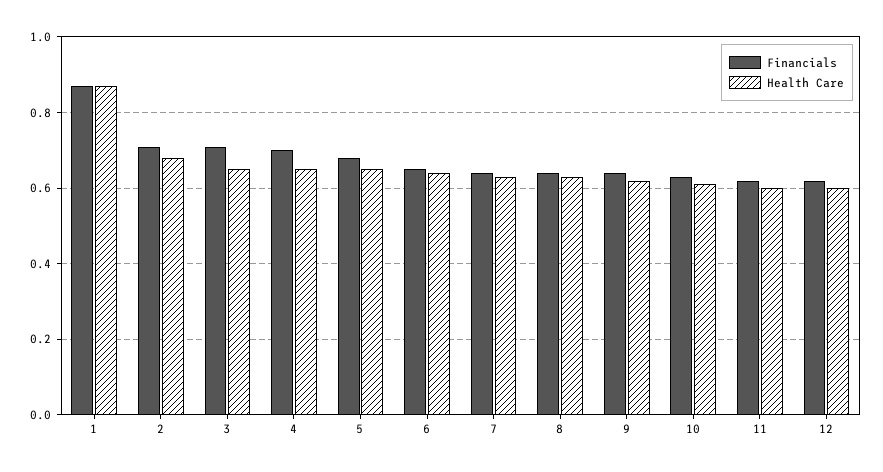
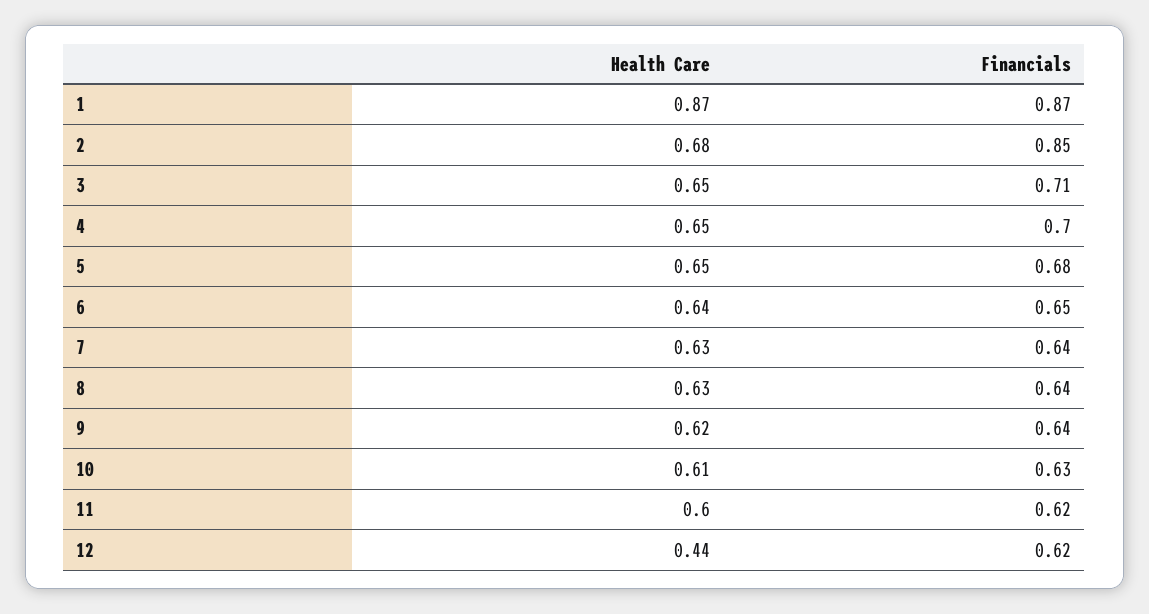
Financials, 2: 0.7 -> 0.85
Health Care, 12: 0.6 -> 0.44

